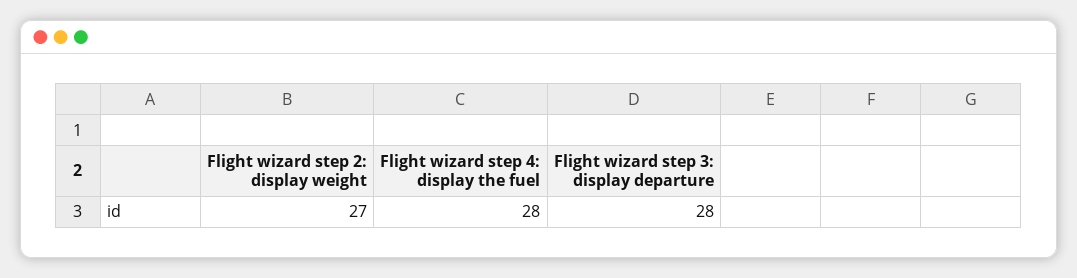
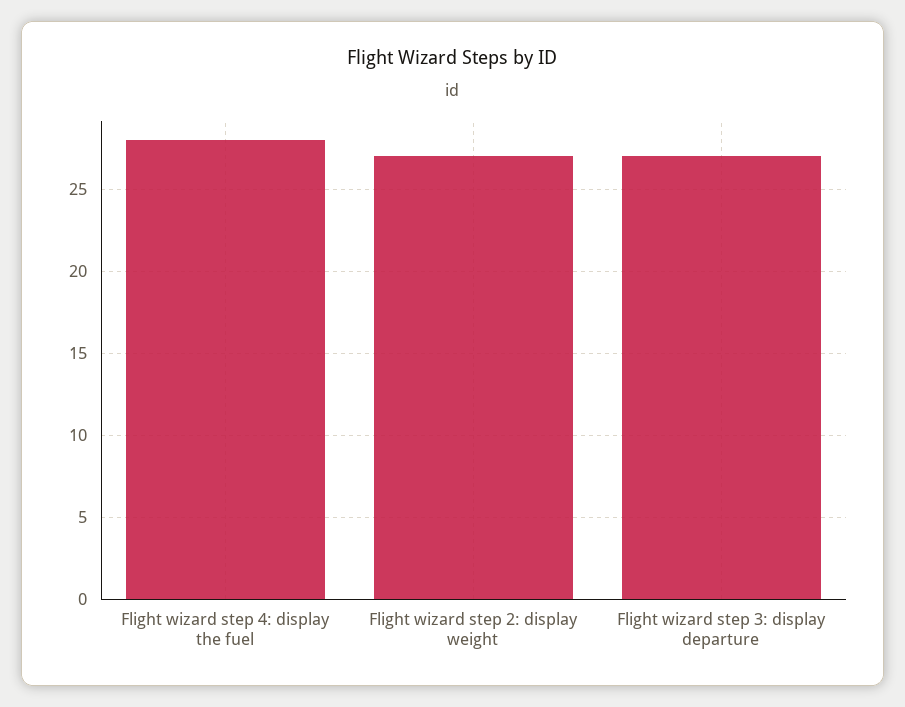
Flight wizard step 3: display departure: 28 -> 27

